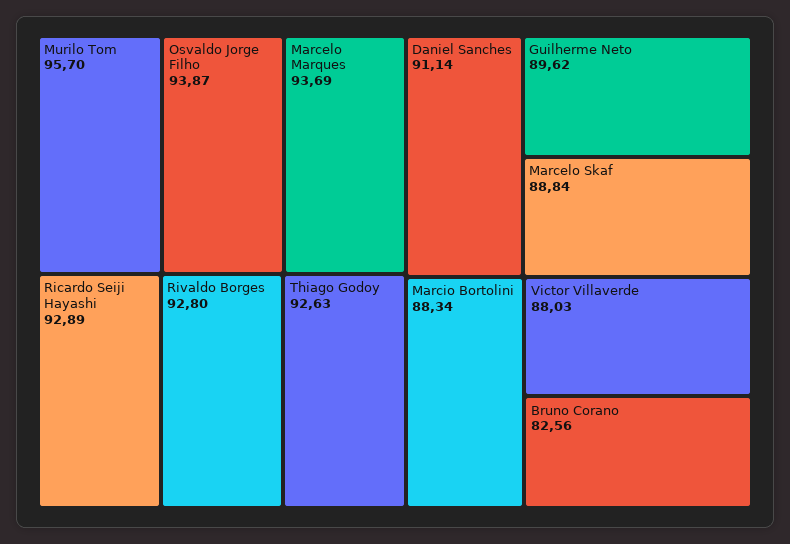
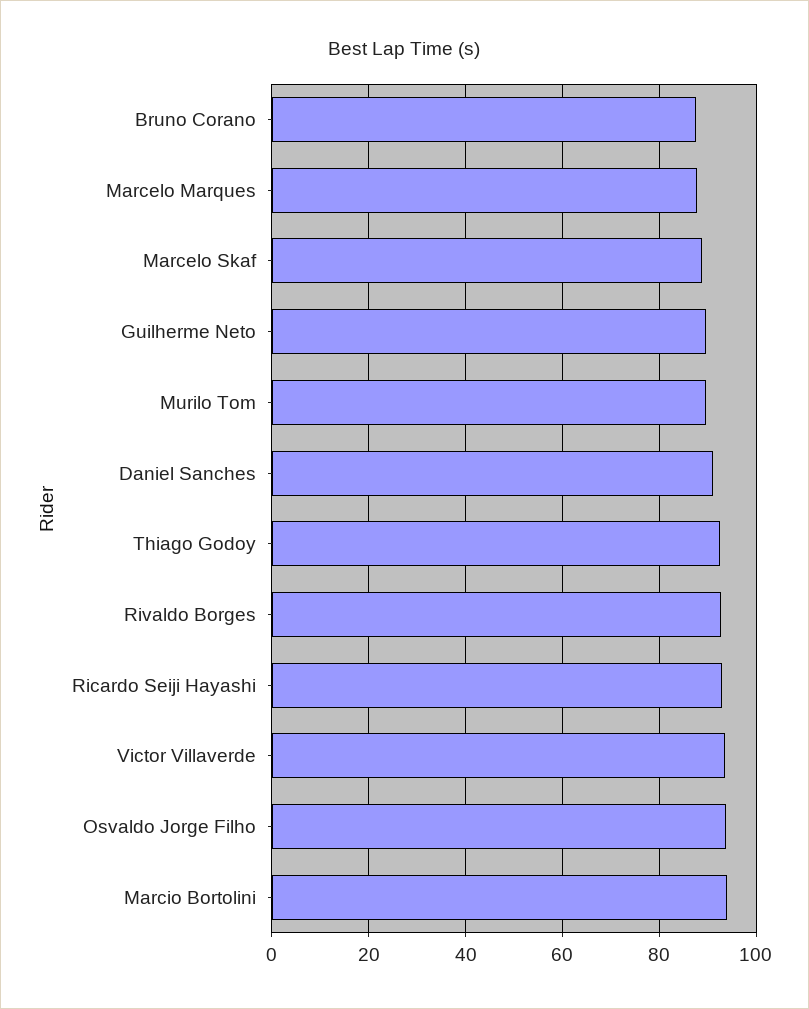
Murilo Tom: 95.7 -> 90
Marcelo Marques: 93.69 -> 88
Marcio Bortolini: 88.34 -> 94
Victor Villaverde: 88.03 -> 94
Bruno Corano: 82.56 -> 88

